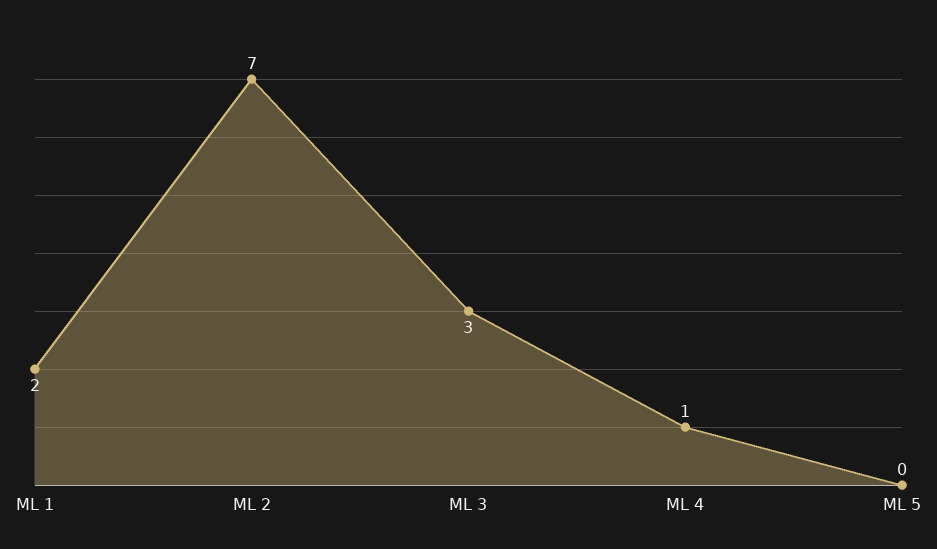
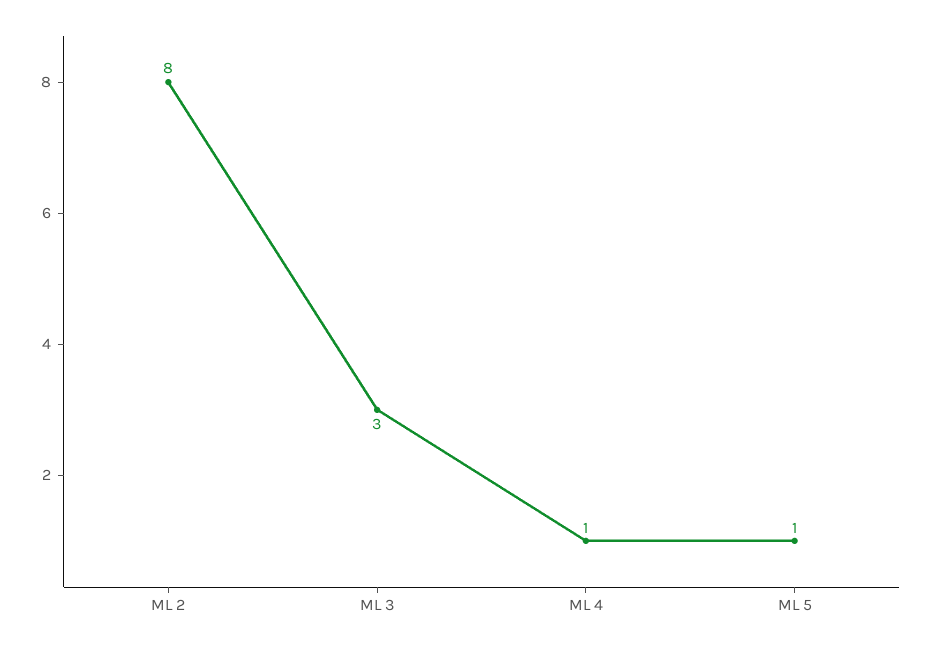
ML 1: 2 -> none
ML 2: 7 -> 8
ML 5: 0 -> 1

